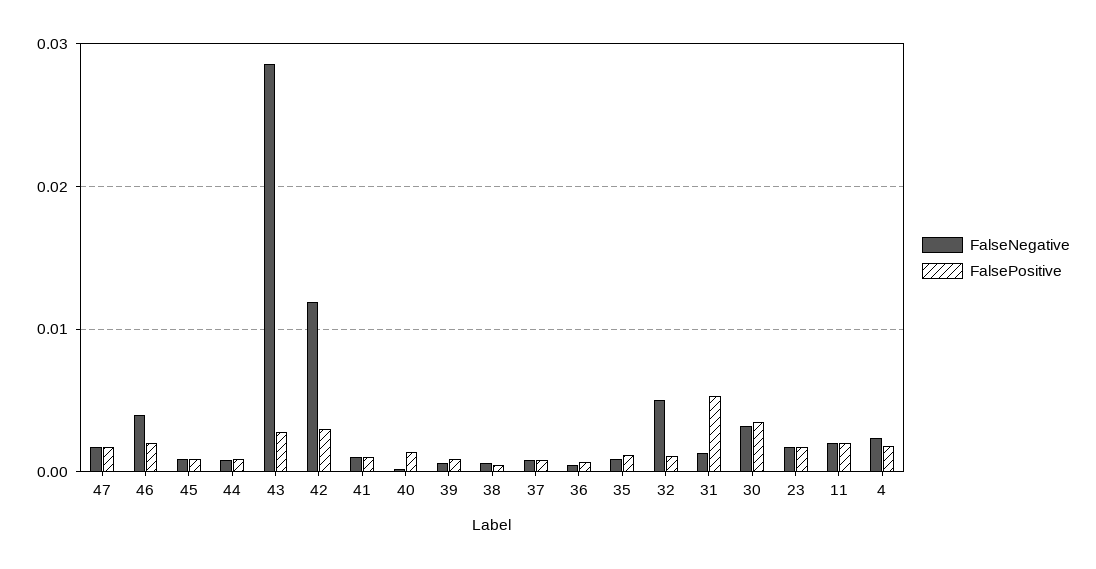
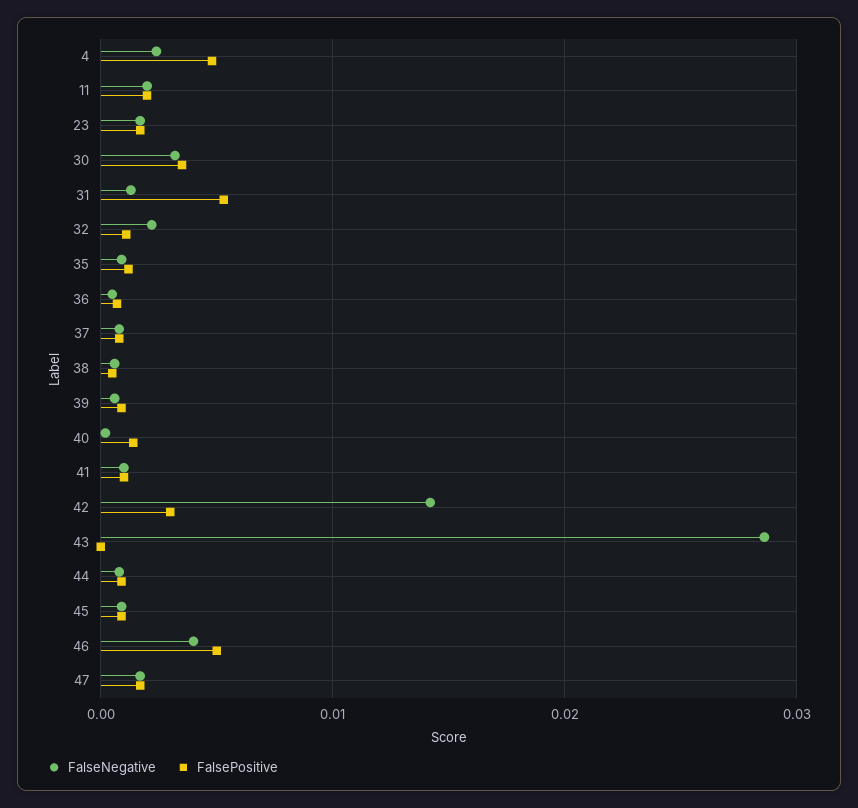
FalsePositive, 46: 0.002 -> 0.005
FalsePositive, 43: 0.003 -> 0
FalseNegative, 42: 0.012 -> 0.014
FalseNegative, 32: 0.005 -> 0.002
FalsePositive, 4: 0.002 -> 0.005

